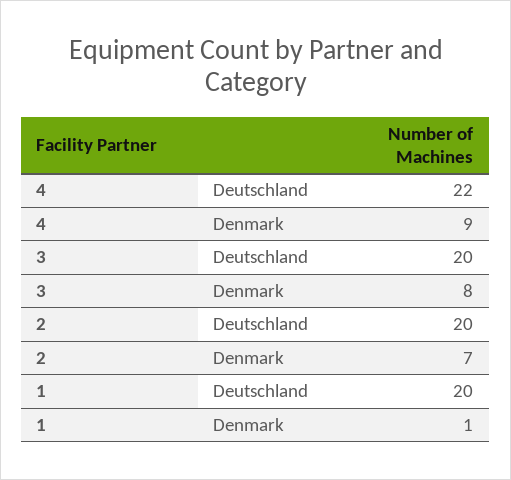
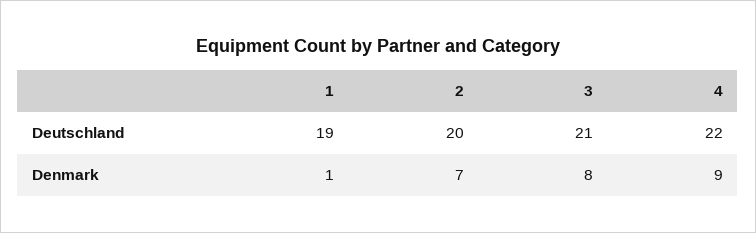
3, Deutschland: 20 -> 21
1, Deutschland: 20 -> 19

